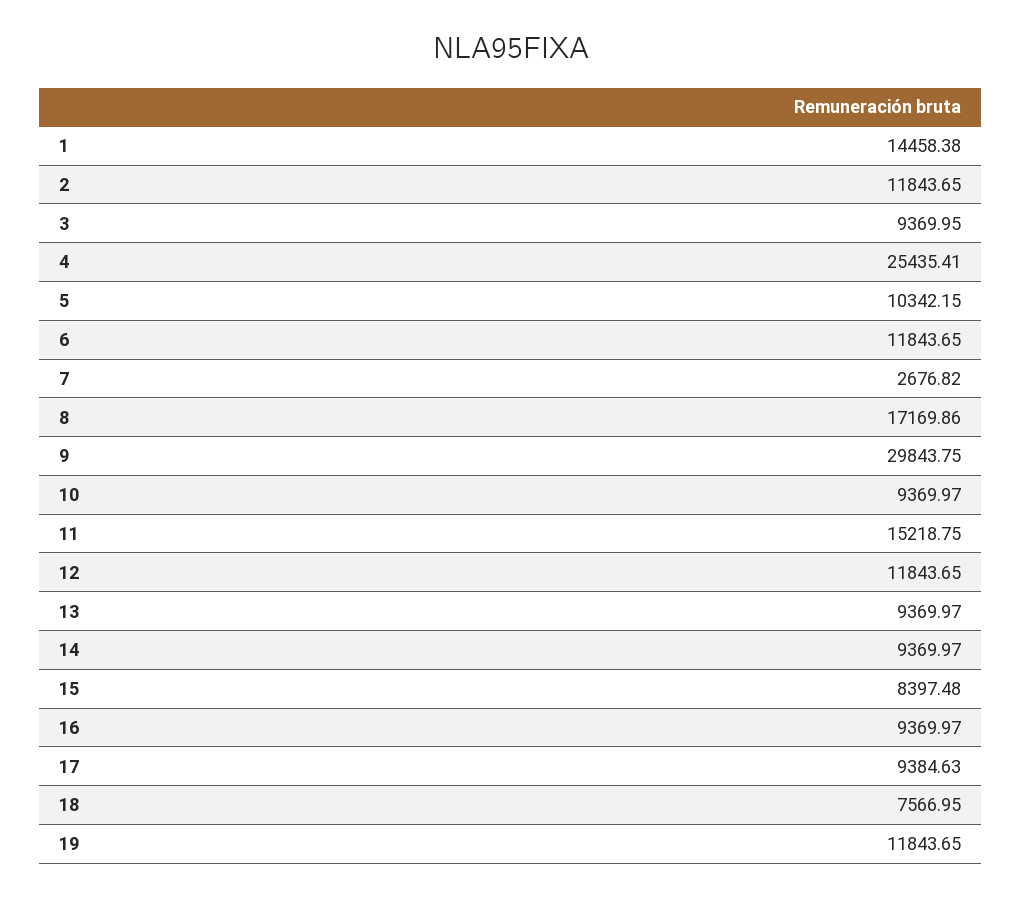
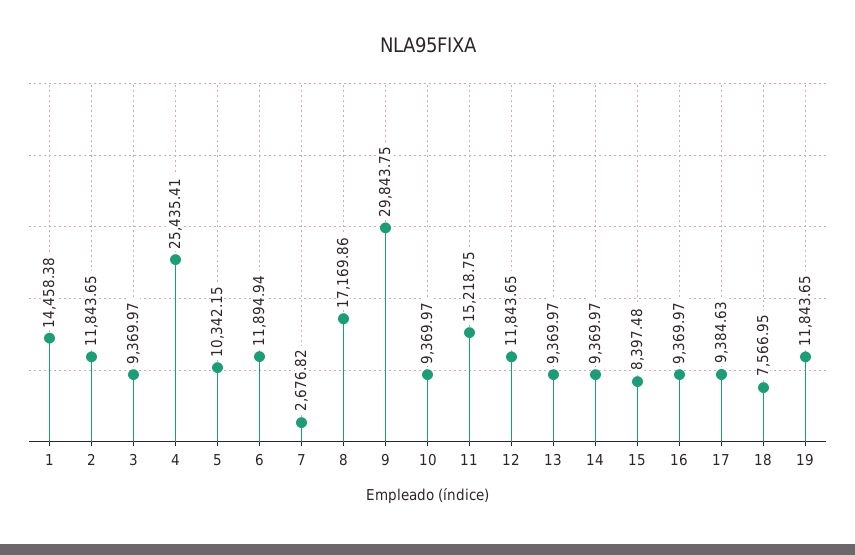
3: 9369.95 -> 9369.97
6: 11843.65 -> 11894.94

